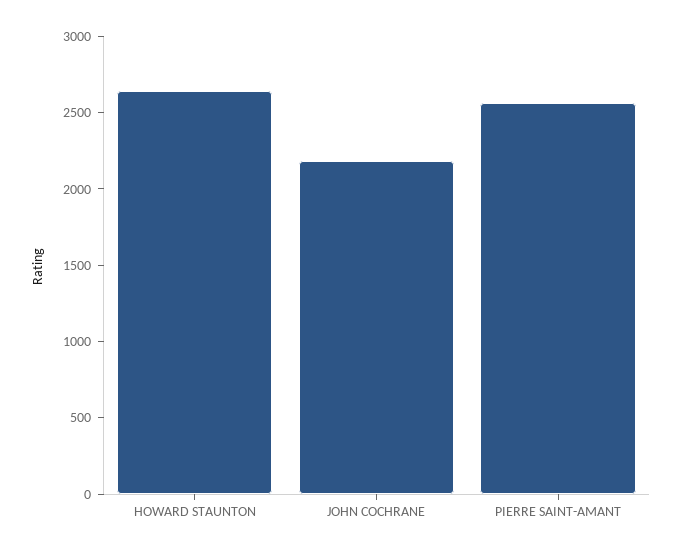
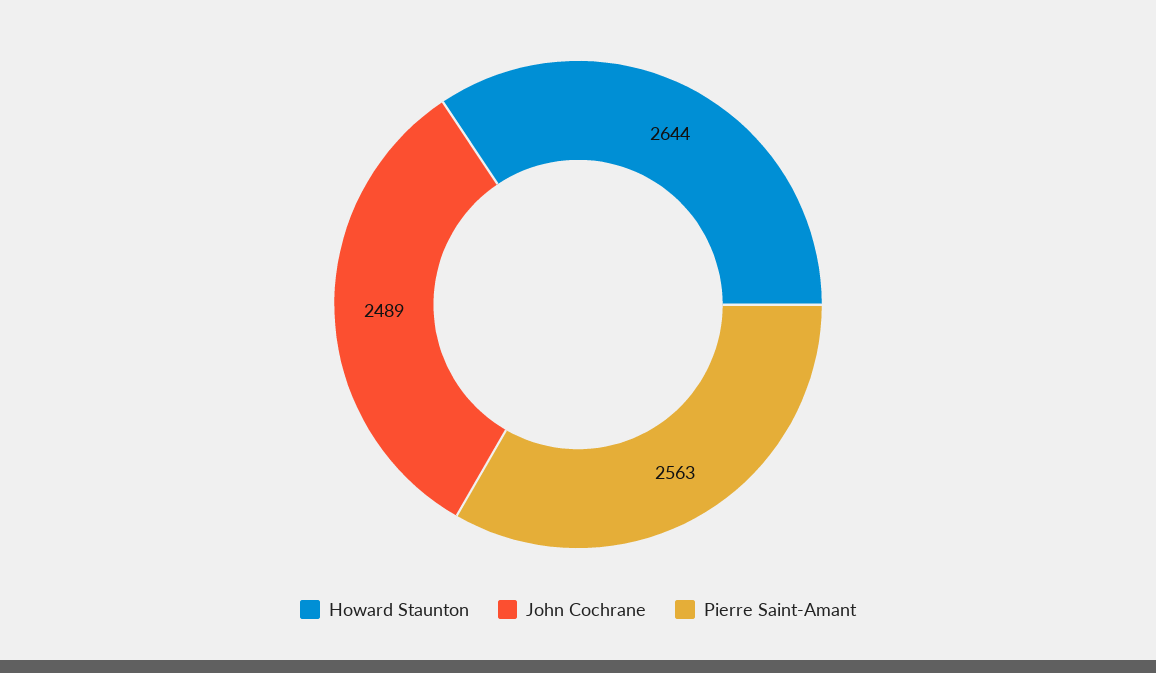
JOHN COCHRANE: 2200 -> 2489

